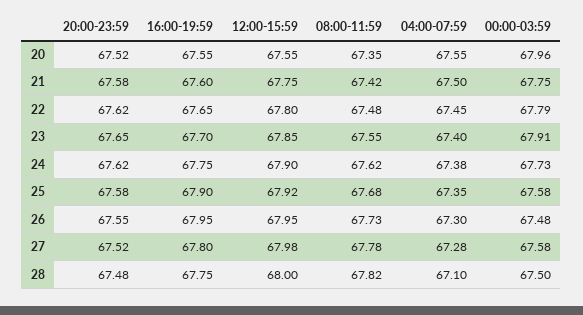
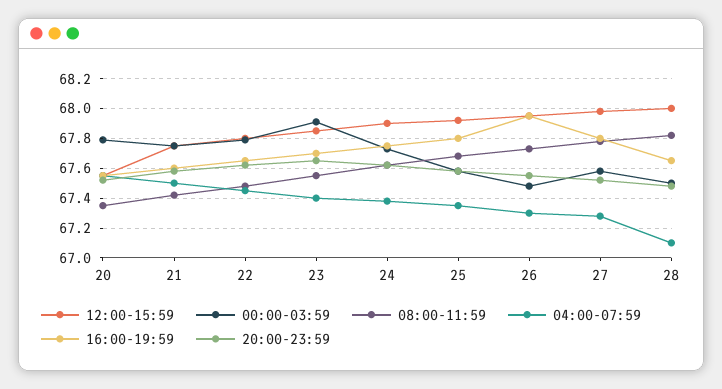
00:00-03:59, 20: 67.96 -> 67.8
16:00-19:59, 25: 67.9 -> 67.8
16:00-19:59, 28: 67.75 -> 67.65

